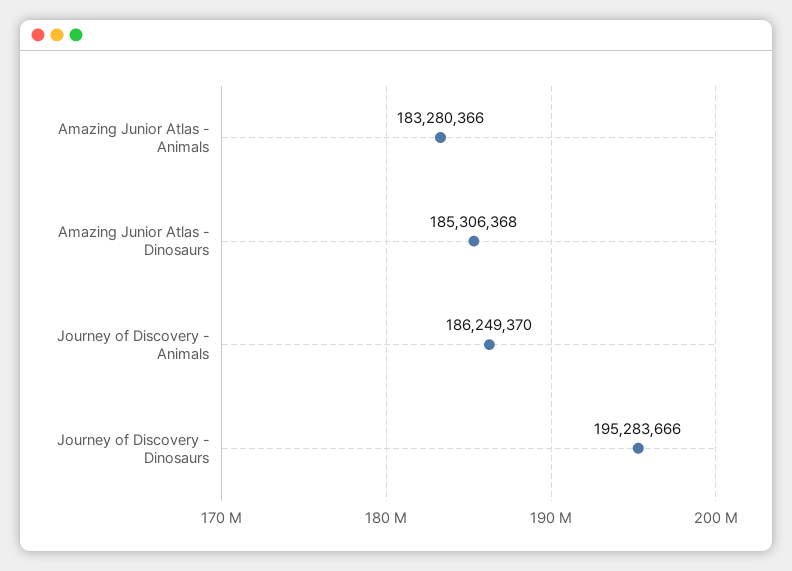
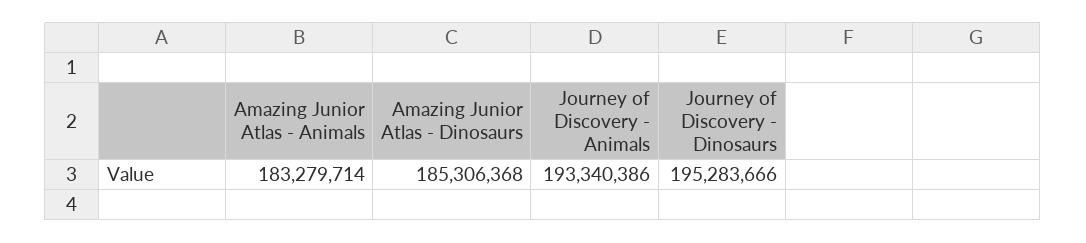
Amazing Junior Atlas - Animals: 183280366 -> 183279714
Journey of Discovery - Animals: 186249370 -> 193340386

